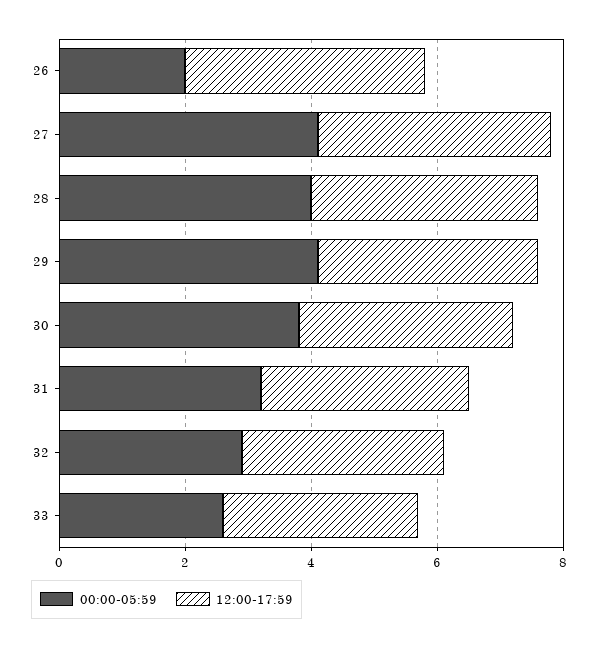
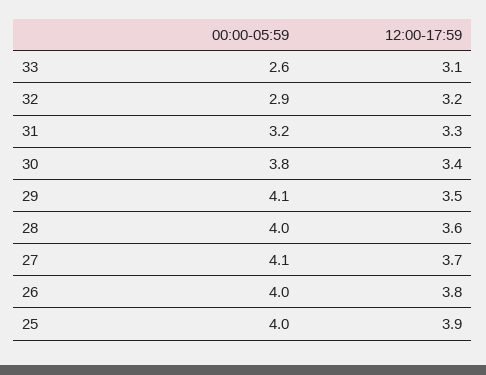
00:00-05:59, 26: 2 -> 4
00:00-05:59, 25: none -> 4
12:00-17:59, 25: none -> 3.9

